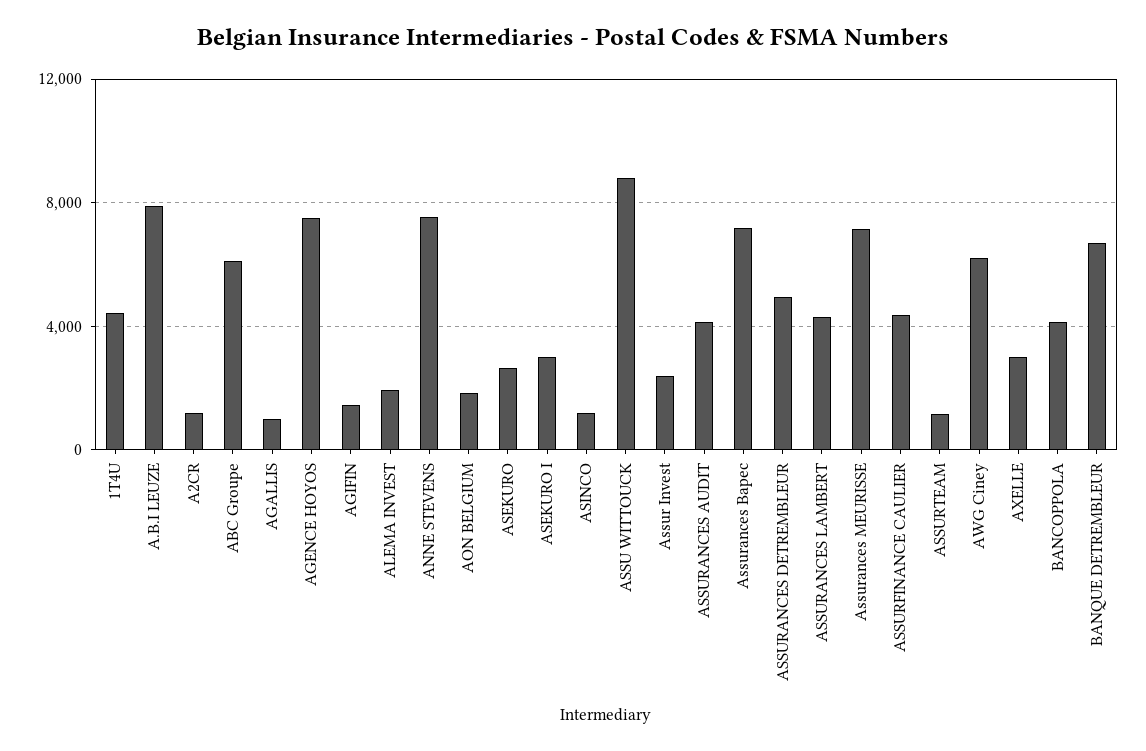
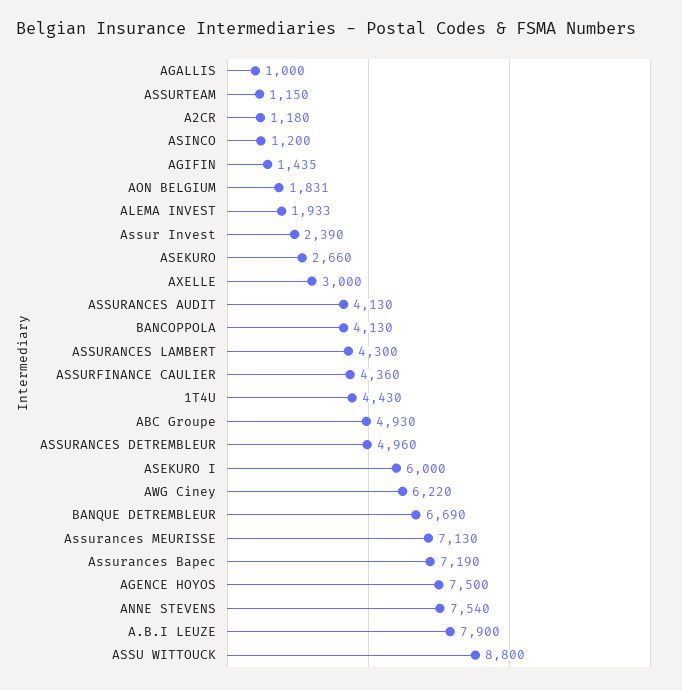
ABC Groupe: 6000 -> 4930
ASEKURO I: 3000 -> 6000

